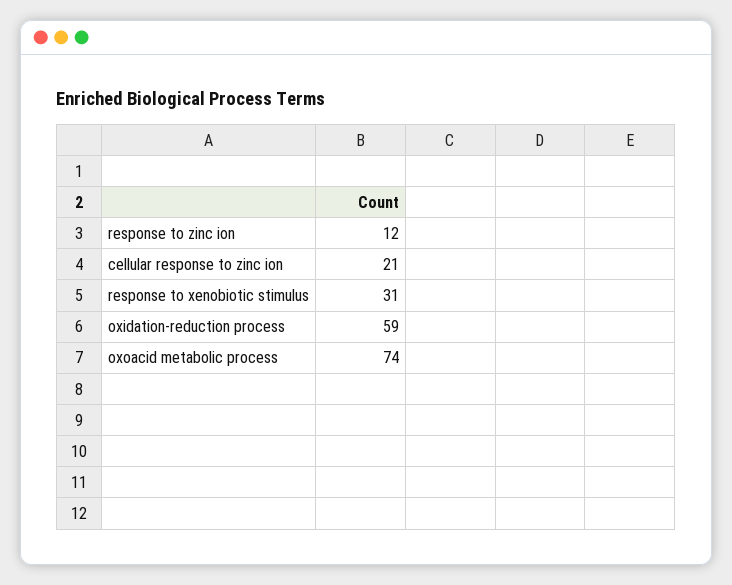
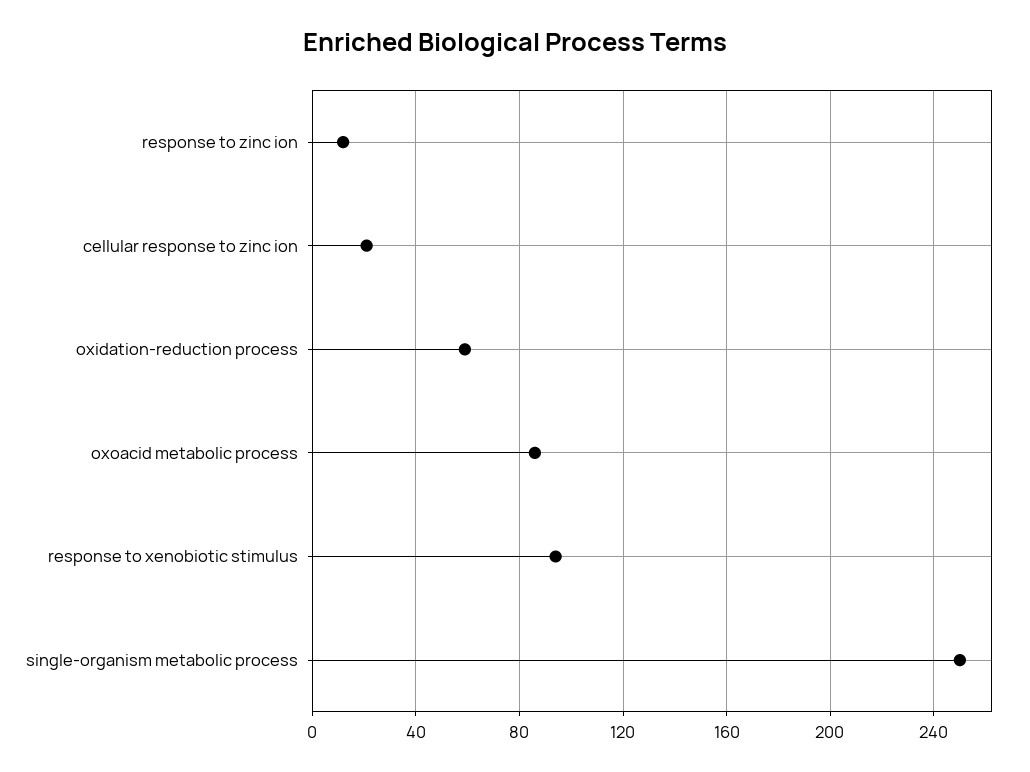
response to xenobiotic stimulus: 31 -> 95
oxoacid metabolic process: 74 -> 85
single-organism metabolic process: none -> 250

